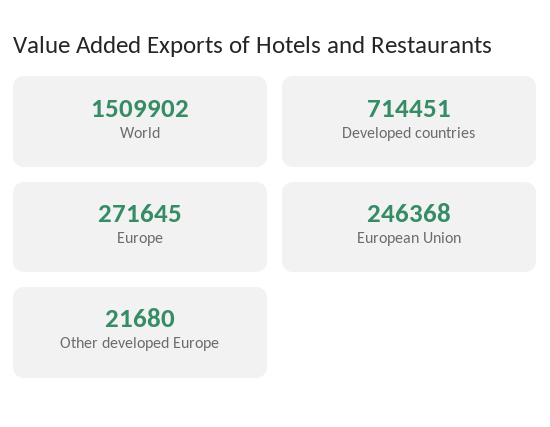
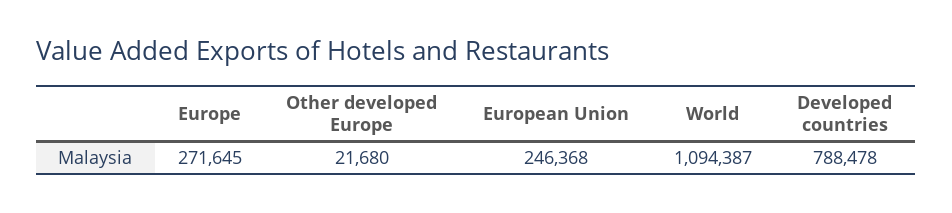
World: 1509902 -> 1094387
Developed countries: 714451 -> 788478

